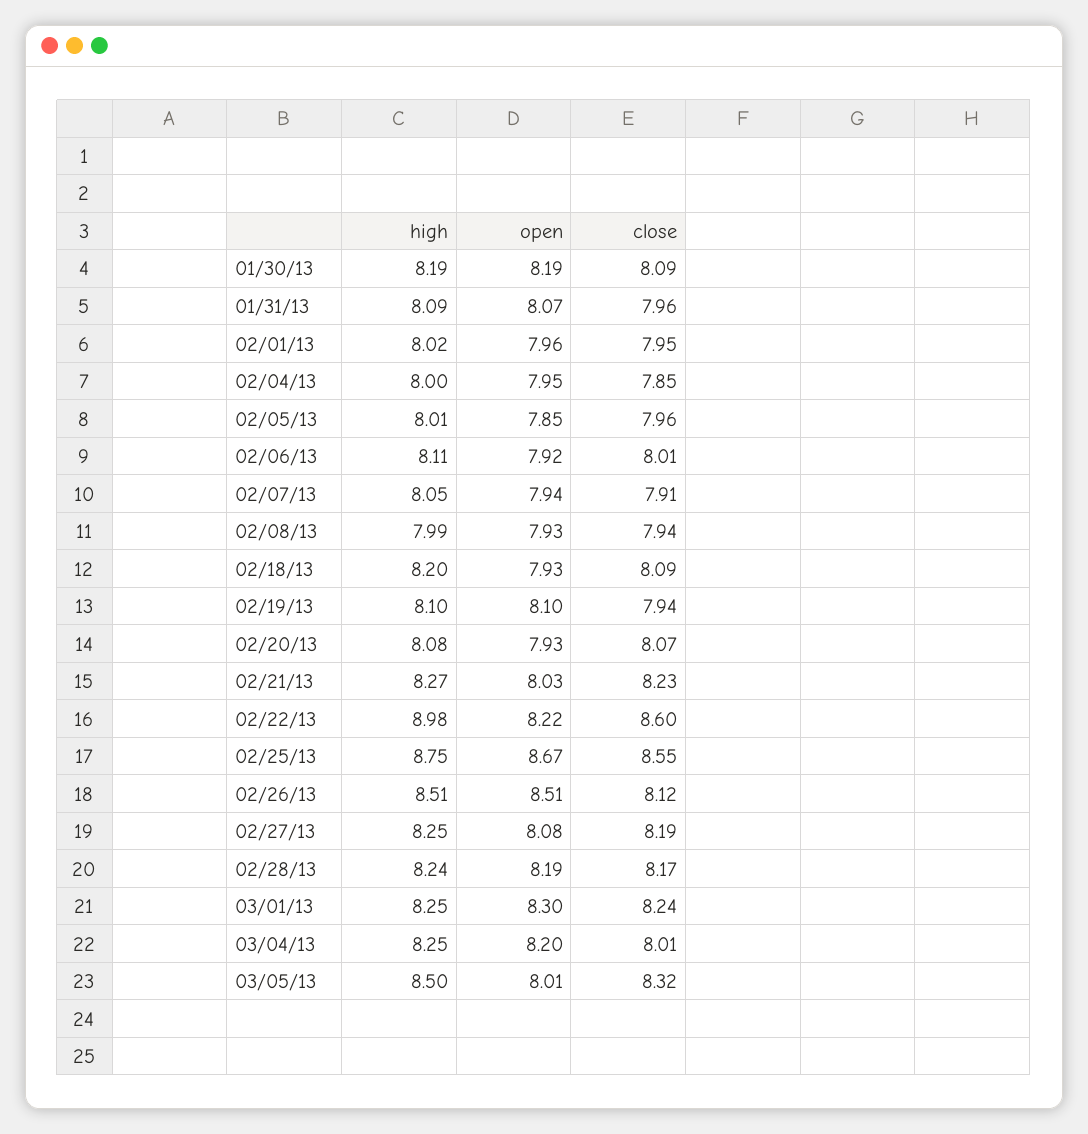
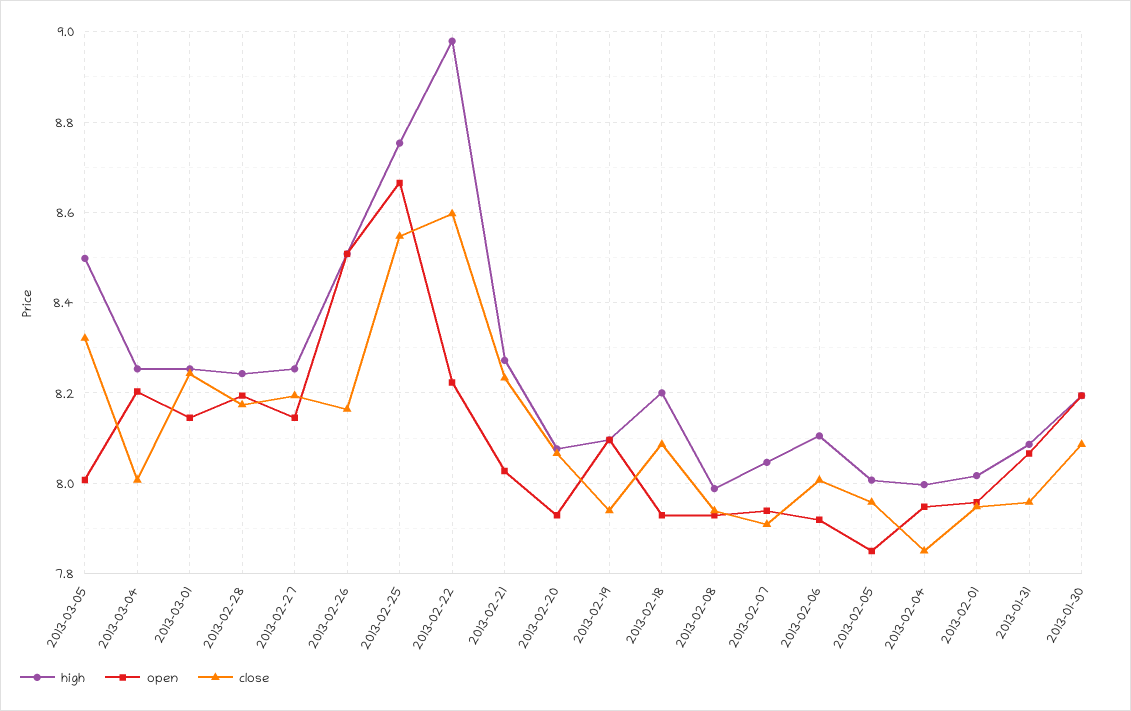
close, 02/26/13: 8.12 -> 8.16
open, 02/27/13: 8.08 -> 8.14
open, 03/01/13: 8.3 -> 8.14

